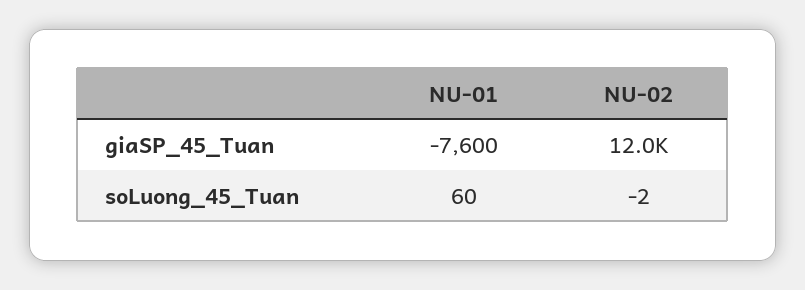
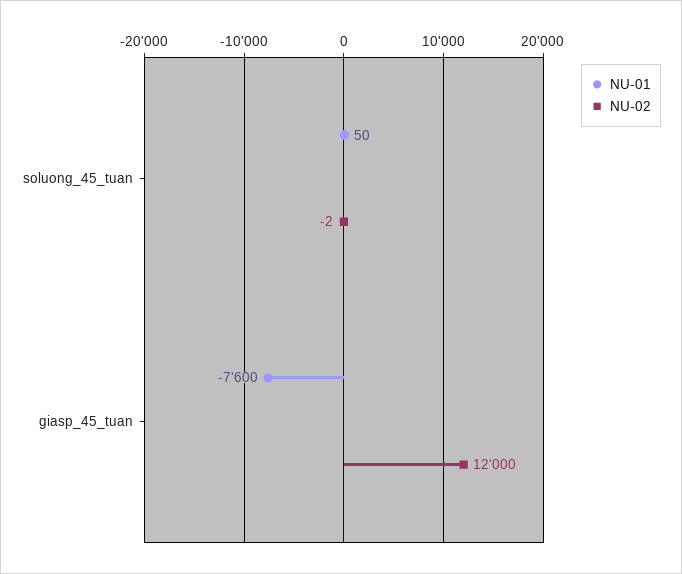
NU-01, soLuong_45_Tuan: 60 -> 50

